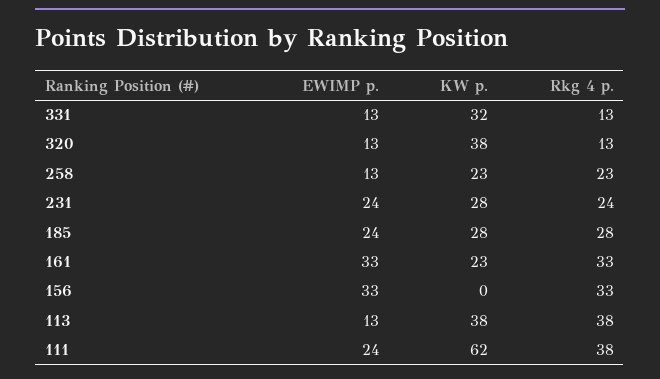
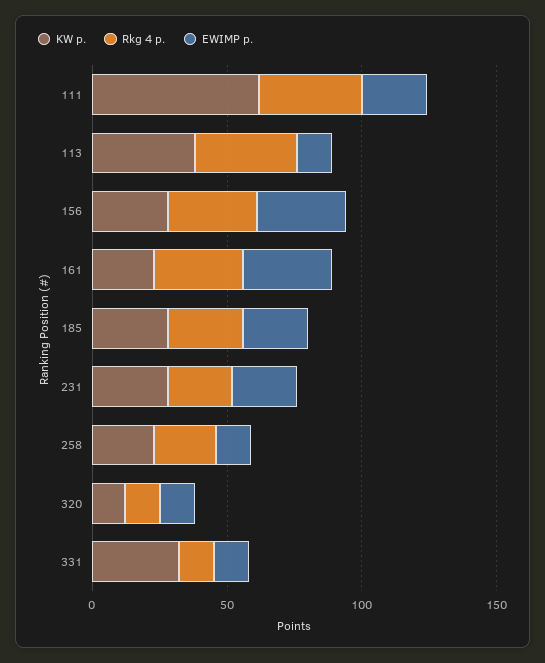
KW p., 320: 38 -> 10
KW p., 156: 0 -> 30

